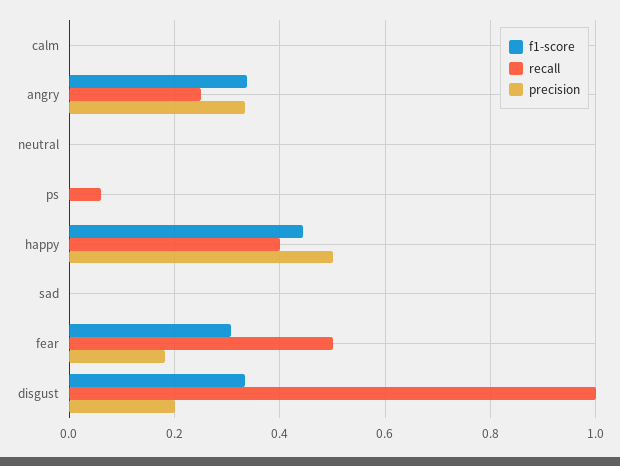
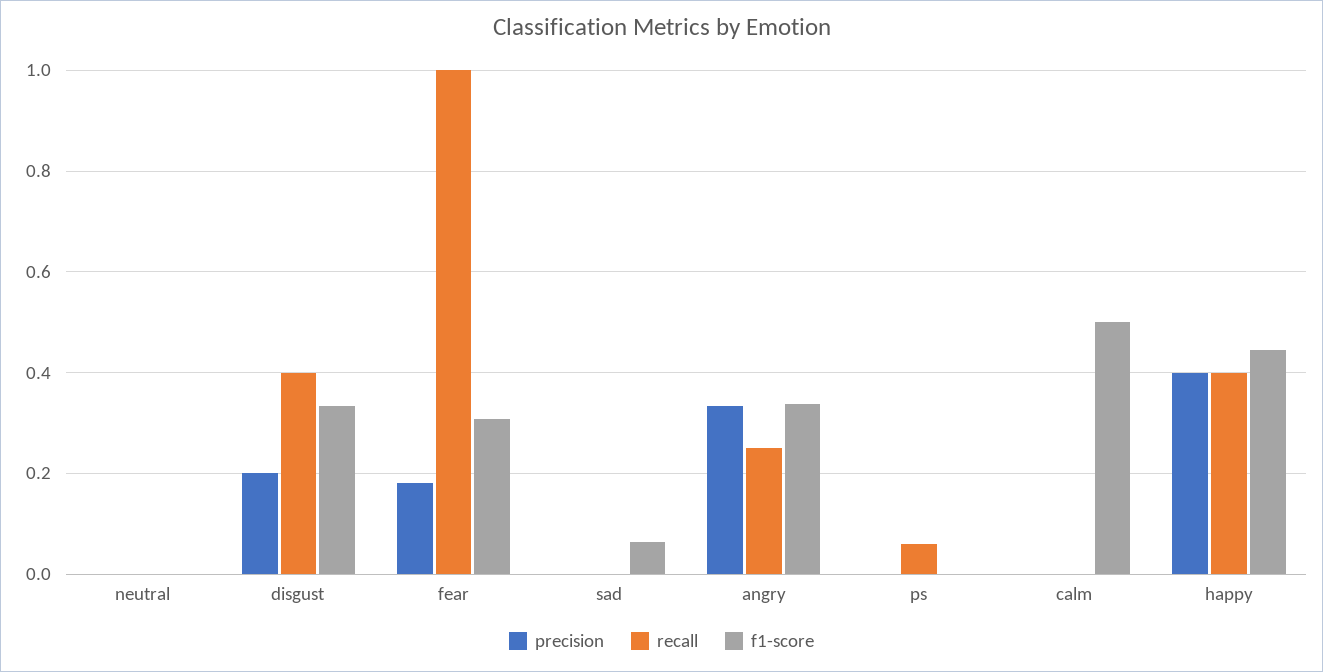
f1-score, calm: 0 -> 0.5
precision, happy: 0.5 -> 0.4
f1-score, sad: 0 -> 0.06
recall, fear: 0.5 -> 1
recall, disgust: 1 -> 0.4

